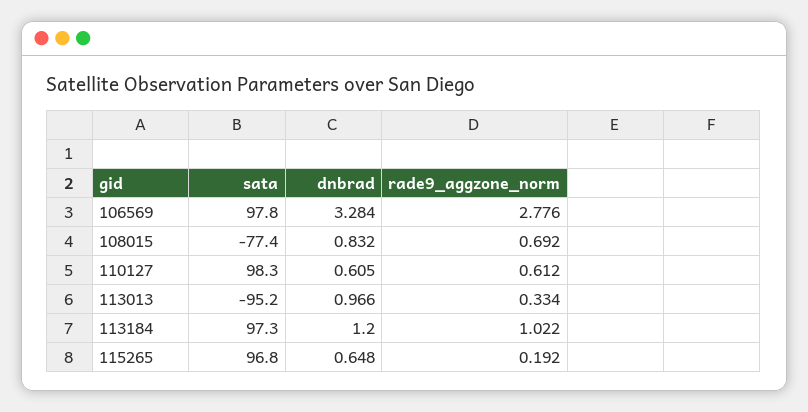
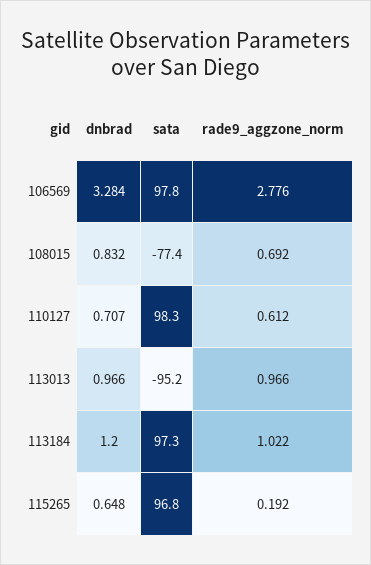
dnbrad, 110127: 0.605 -> 0.707
rade9_aggzone_norm, 113013: 0.334 -> 0.966

